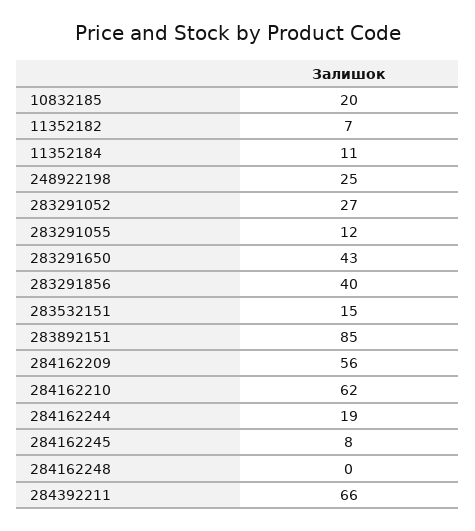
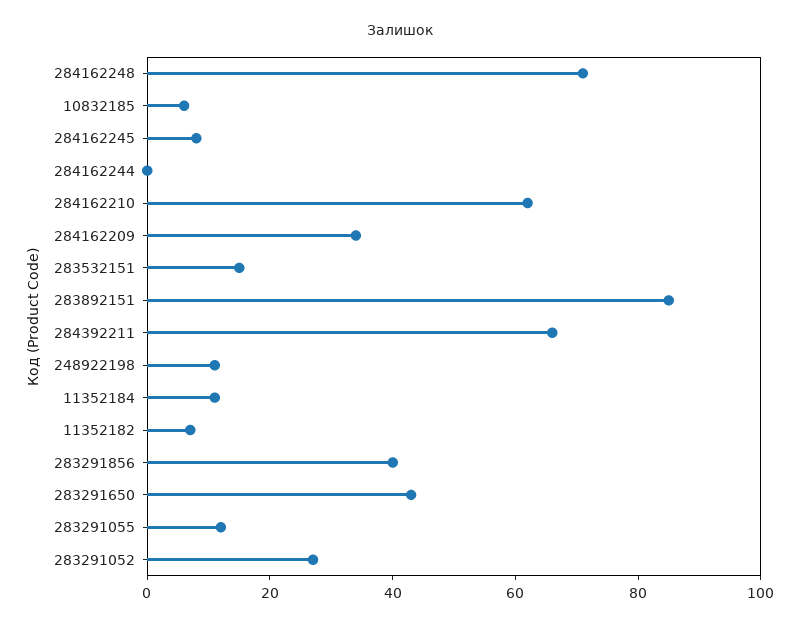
10832185: 20 -> 5
248922198: 25 -> 10
284162209: 56 -> 35
284162244: 19 -> 0
284162248: 0 -> 70

